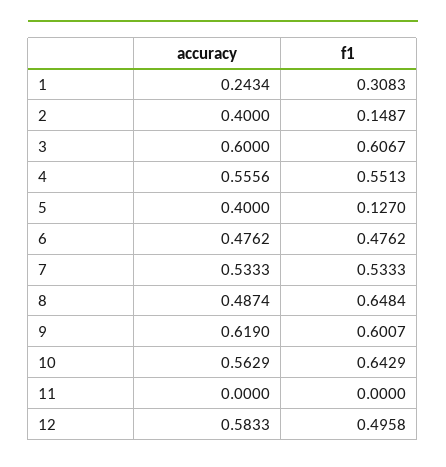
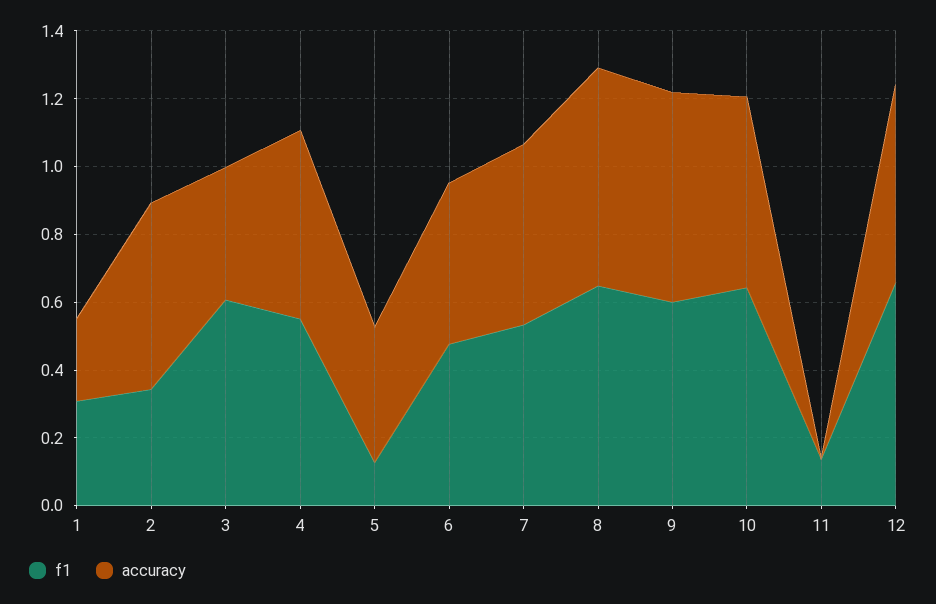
accuracy, 2: 0.4 -> 0.55
f1, 2: 0.1487 -> 0.35
accuracy, 3: 0.6 -> 0.4
accuracy, 8: 0.4874 -> 0.65
f1, 11: 0 -> 0.15
f1, 12: 0.4958 -> 0.65

